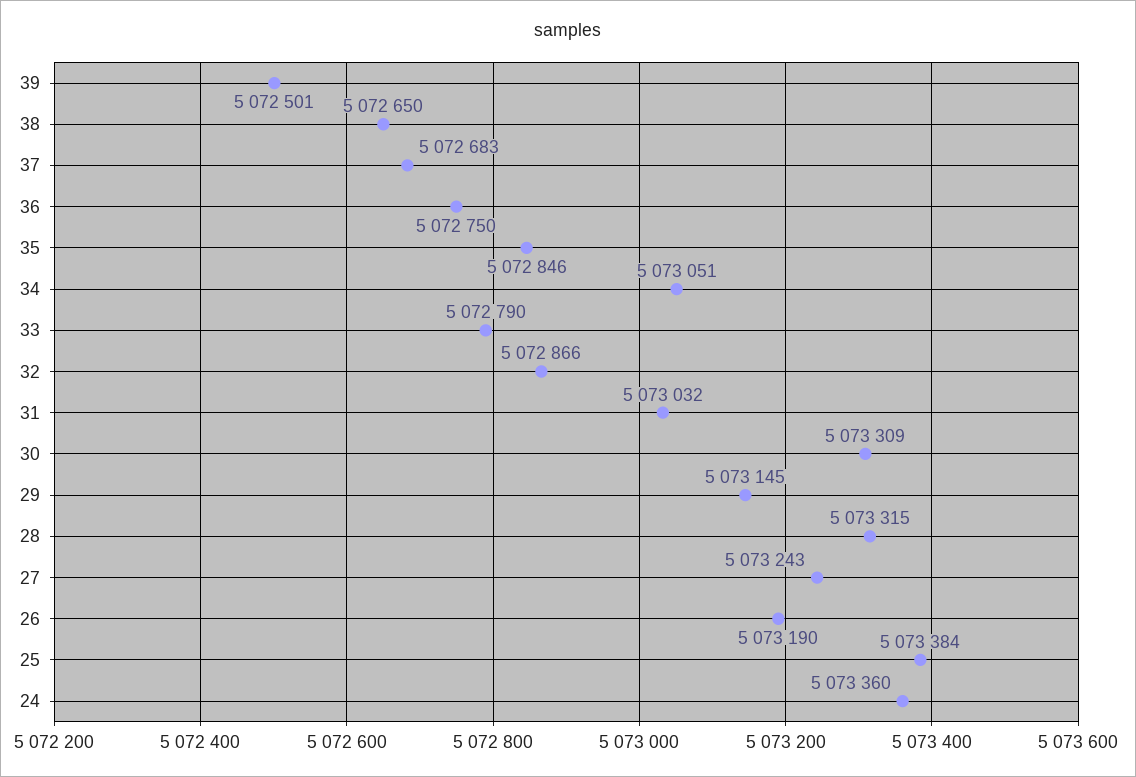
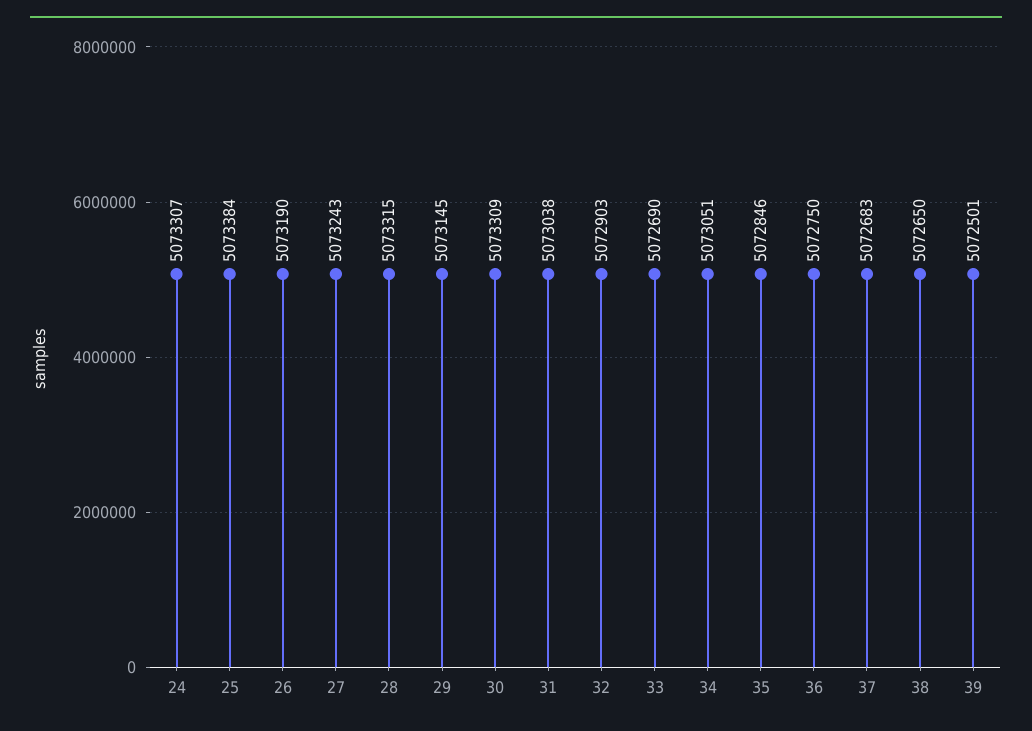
33: 5072790 -> 5072690
32: 5072866 -> 5072903
31: 5073032 -> 5073038
24: 5073360 -> 5073307

